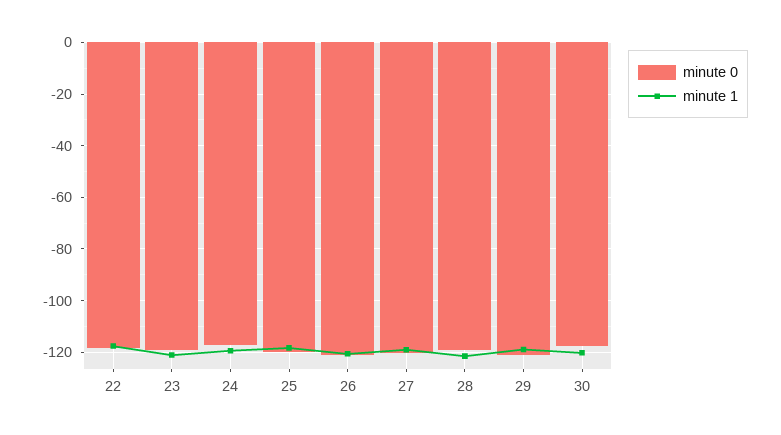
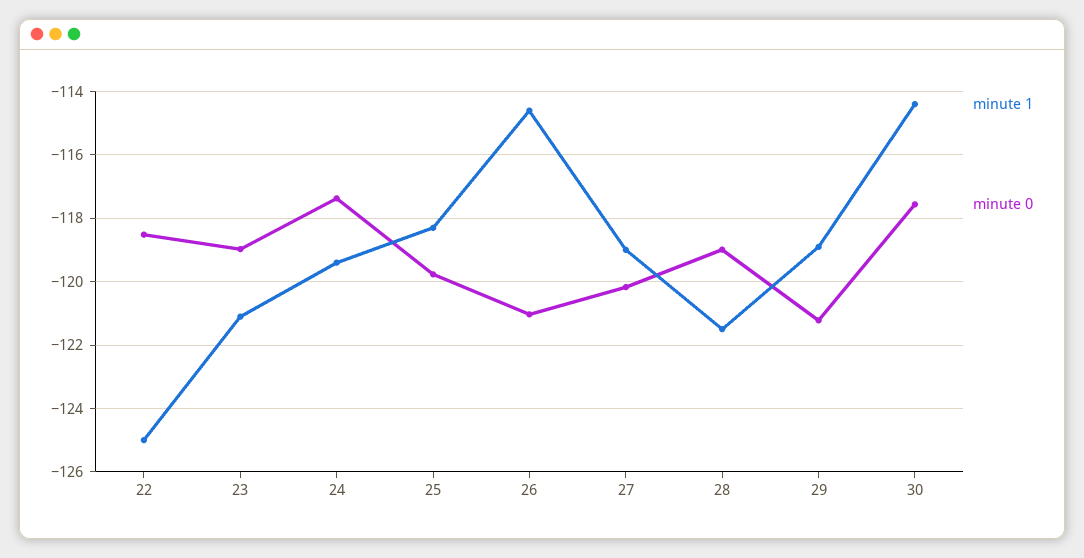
minute 1, 22: -117.5 -> -125
minute 1, 26: -120 -> -114.6
minute 1, 30: -120 -> -114.4

